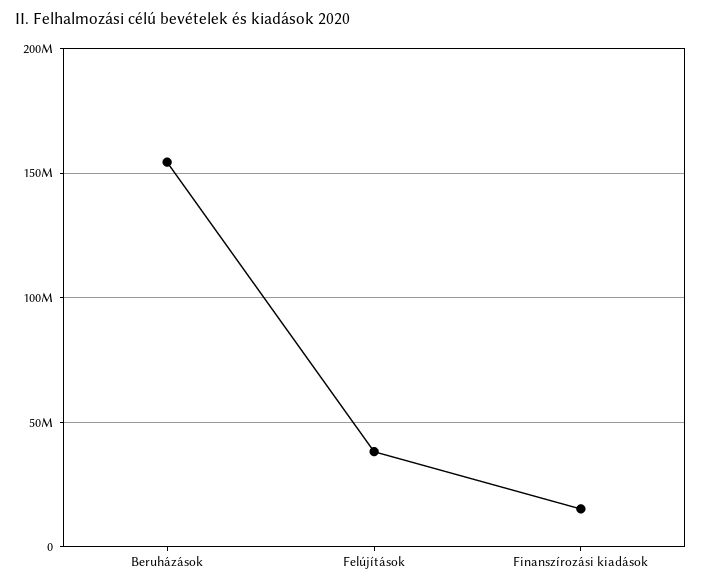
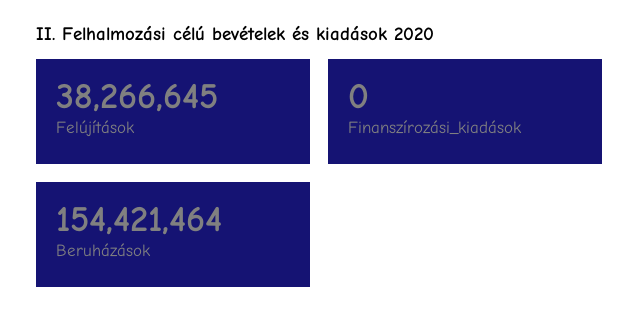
Finanszírozási kiadások: 15000000 -> 0

